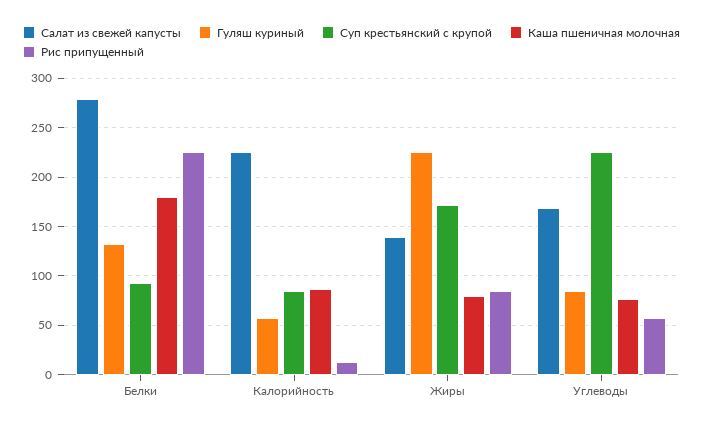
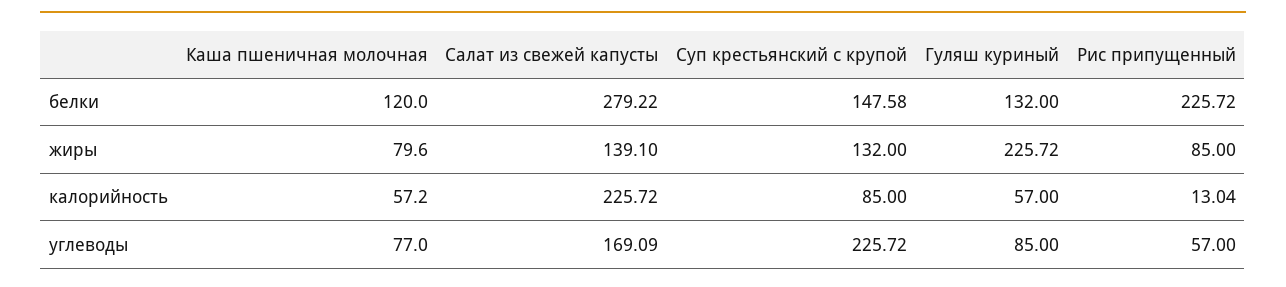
Суп крестьянский с крупой, Белки: 90 -> 147.58
Каша пшеничная молочная, Белки: 180 -> 120
Каша пшеничная молочная, Калорийность: 90 -> 57.2
Суп крестьянский с крупой, Жиры: 170 -> 132

